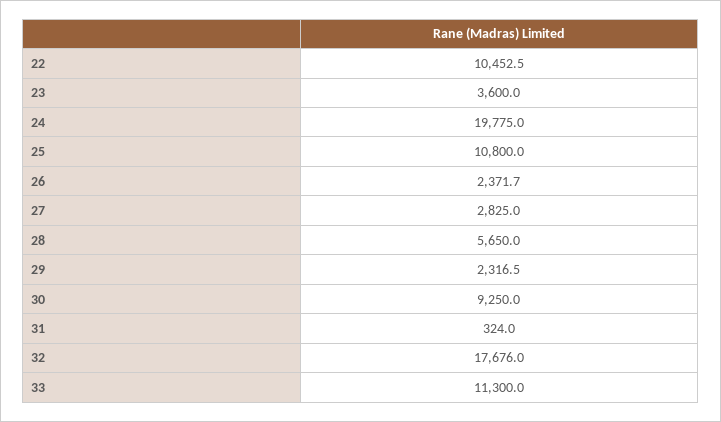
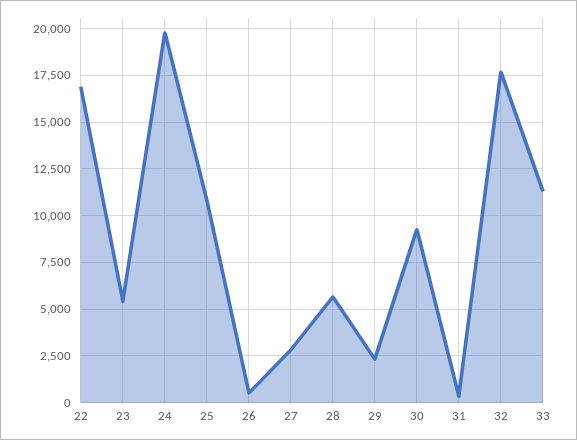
22: 10452.5 -> 17000
23: 3600 -> 5500
26: 2371.7 -> 500

